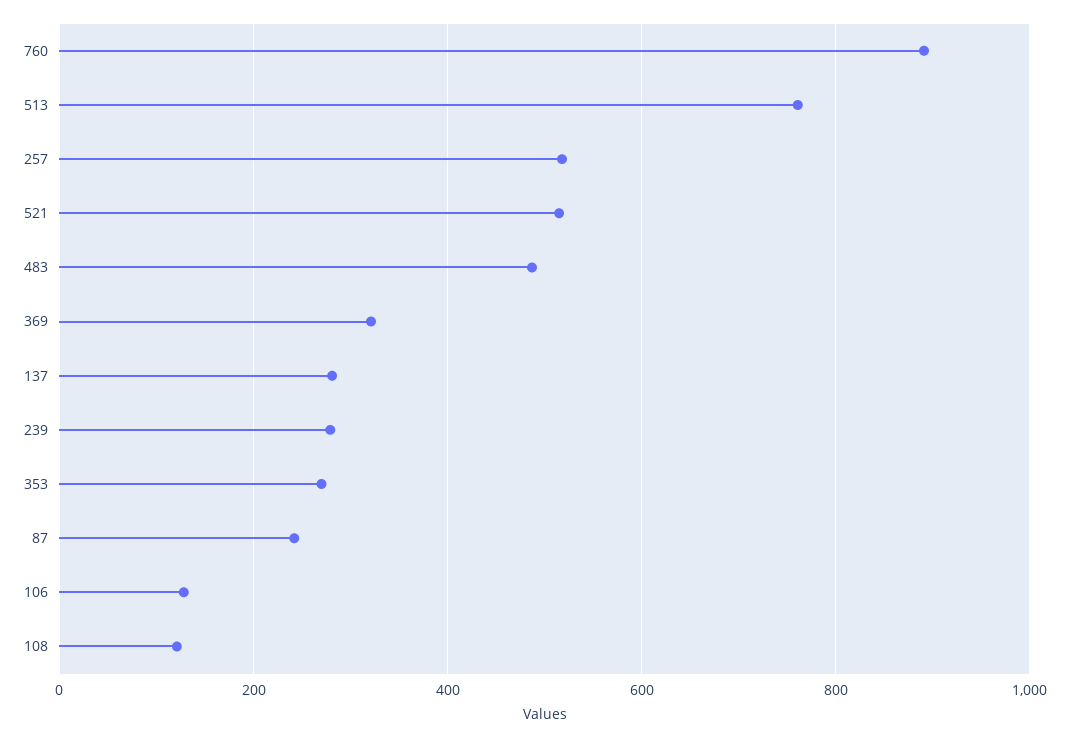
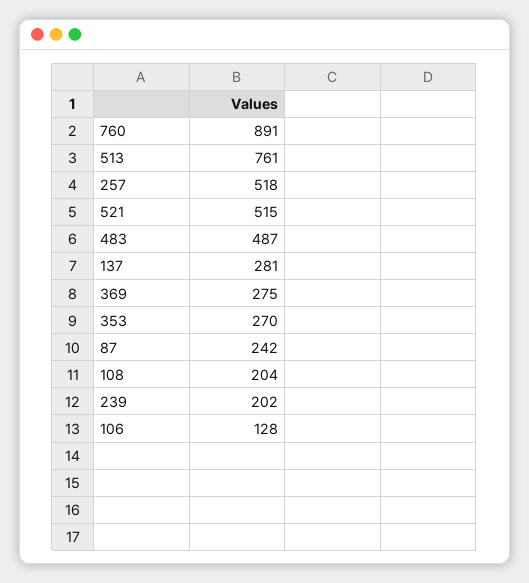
369: 320 -> 275
239: 280 -> 202
108: 120 -> 204

